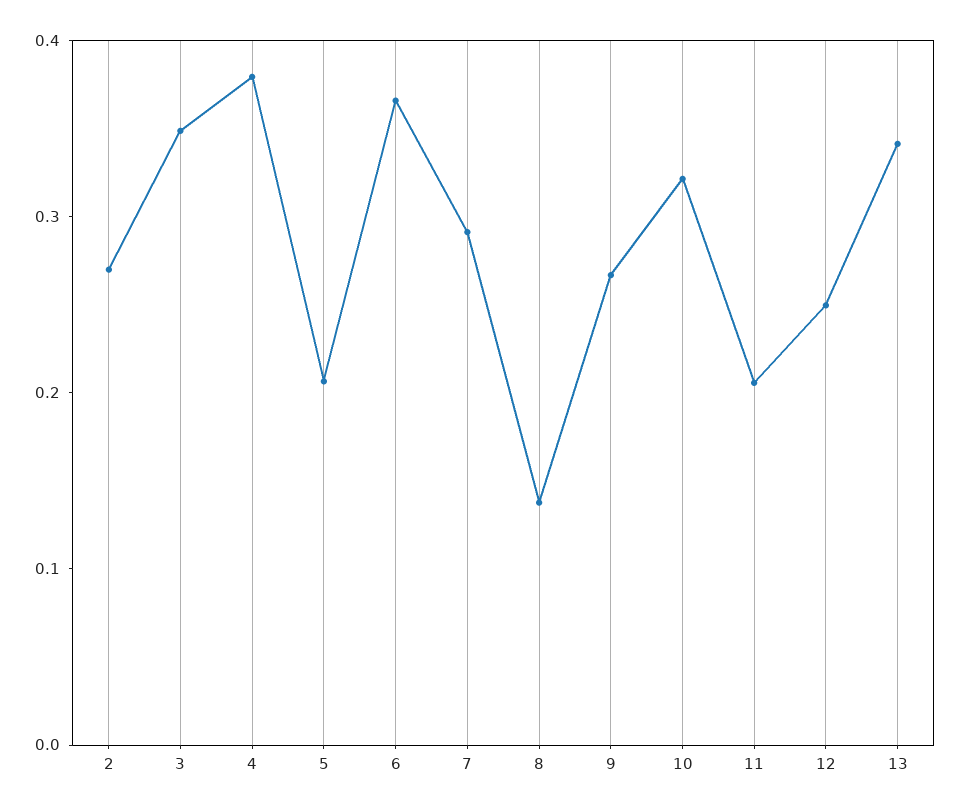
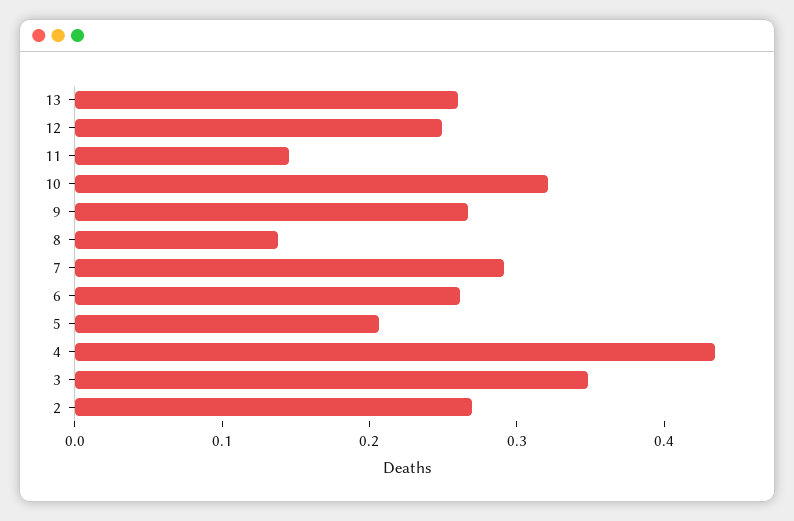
4: 0.38 -> 0.44
6: 0.36 -> 0.26
11: 0.2 -> 0.14
13: 0.34 -> 0.26

